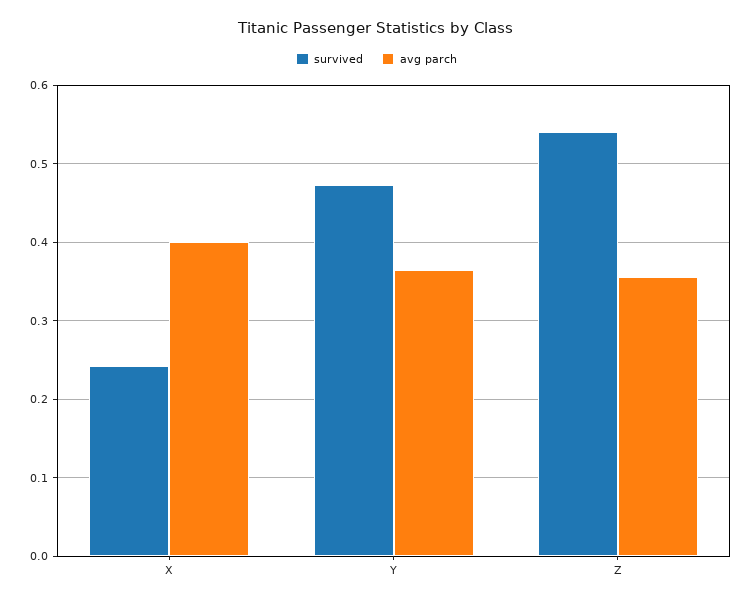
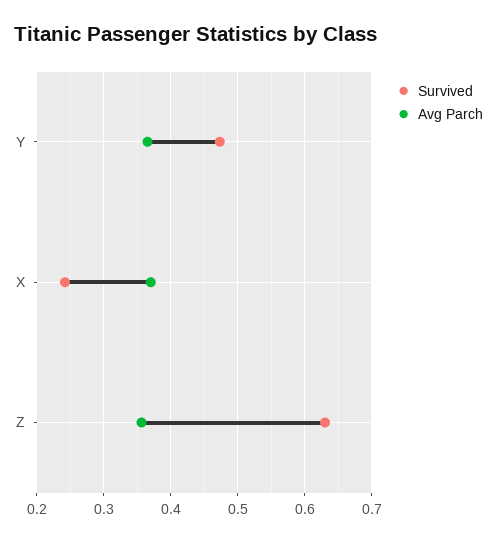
avg parch, X: 0.4 -> 0.37
survived, Z: 0.54 -> 0.63

